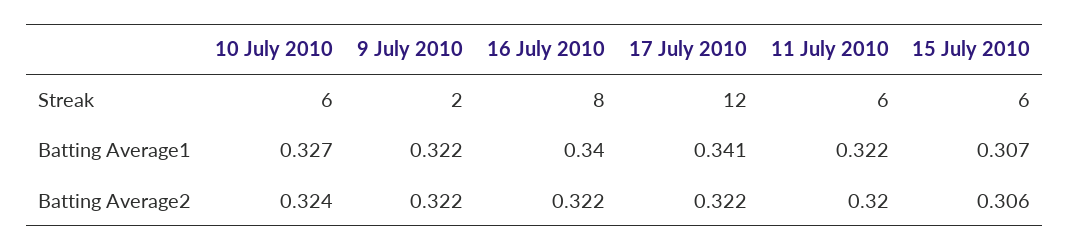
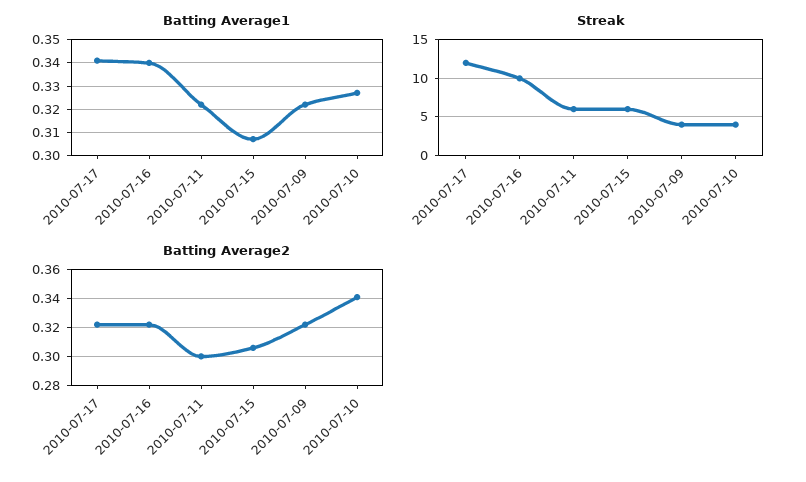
Streak, 10 July 2010: 6 -> 4
Streak, 9 July 2010: 2 -> 4
Streak, 16 July 2010: 8 -> 10
Batting Average2, 10 July 2010: 0.324 -> 0.34
Batting Average2, 11 July 2010: 0.32 -> 0.3

